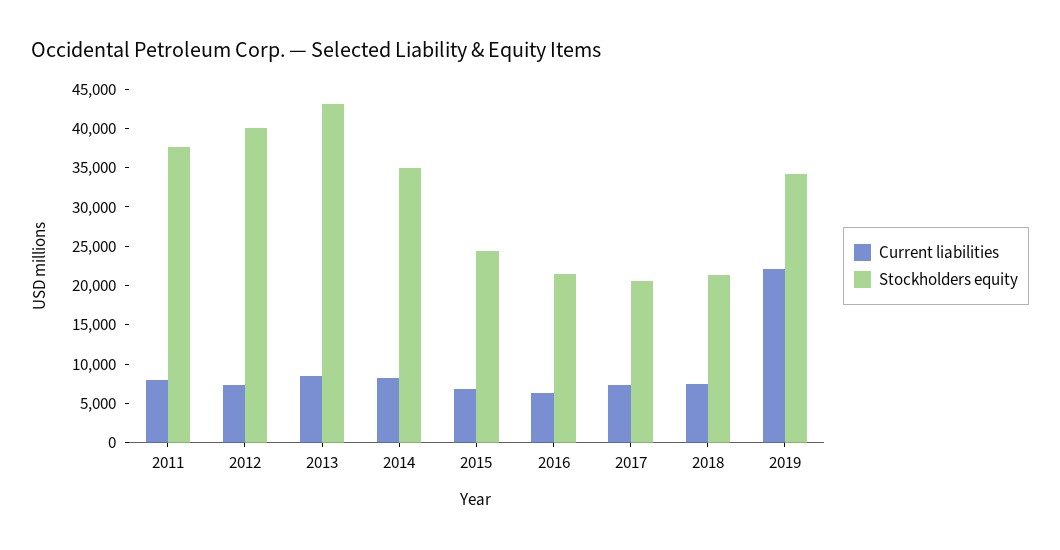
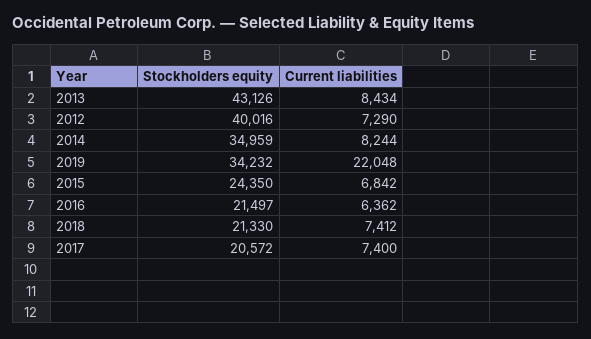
Current liabilities, 2011: 7500 -> none
Stockholders equity, 2011: 37500 -> none

